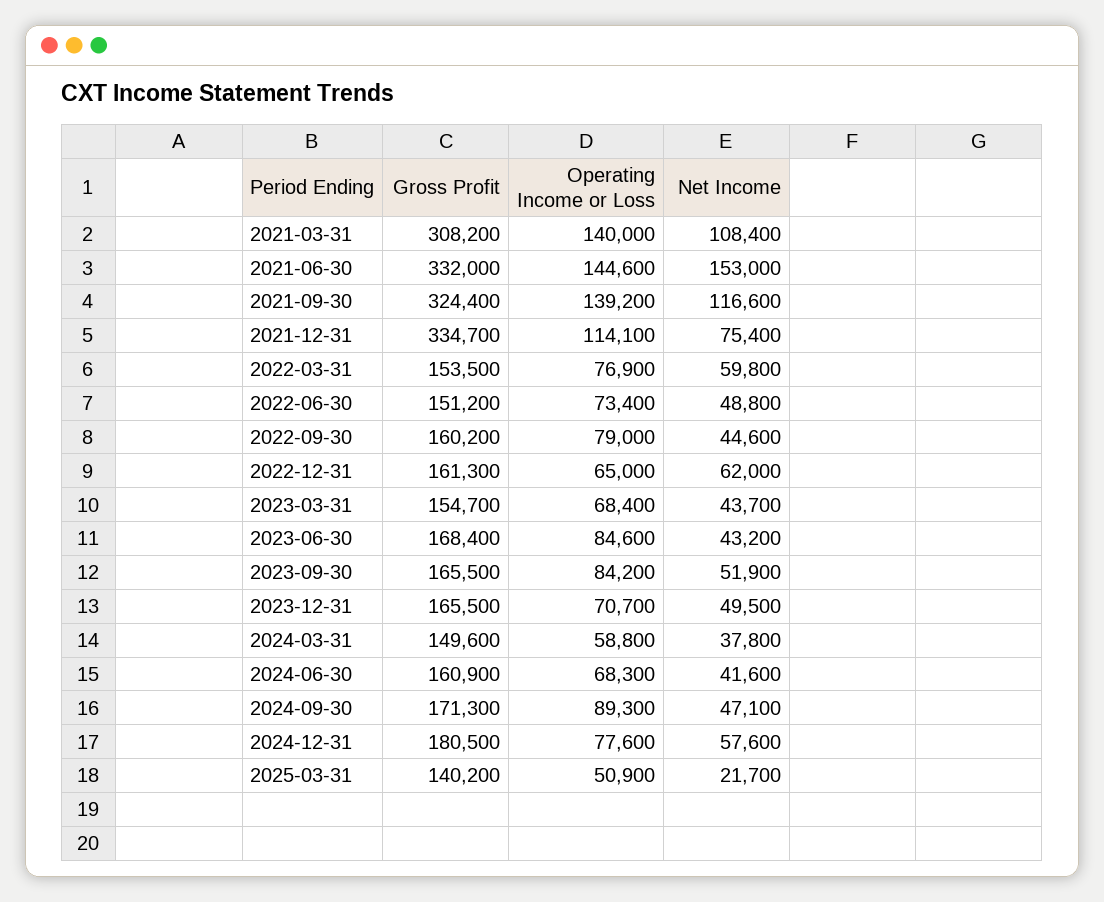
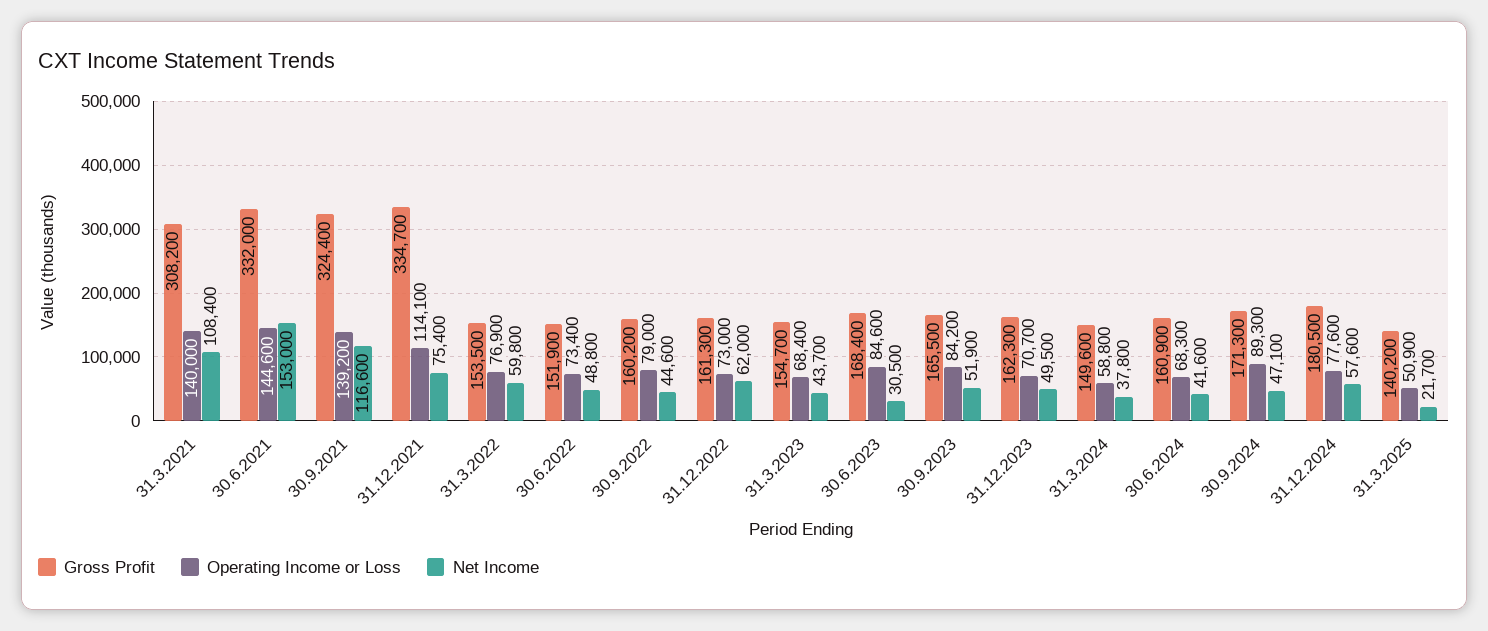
Gross Profit, 2022-06-30: 151200 -> 151900
Operating Income or Loss, 2022-12-31: 65000 -> 73000
Net Income, 2023-06-30: 43200 -> 30500
Gross Profit, 2023-12-31: 165500 -> 162300

